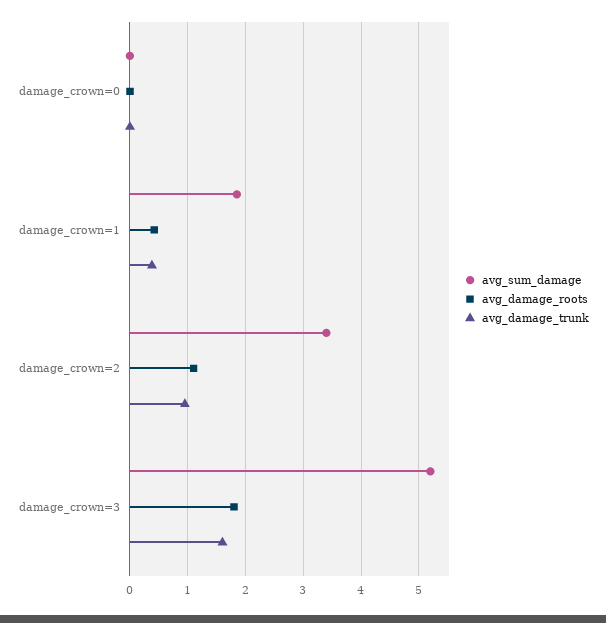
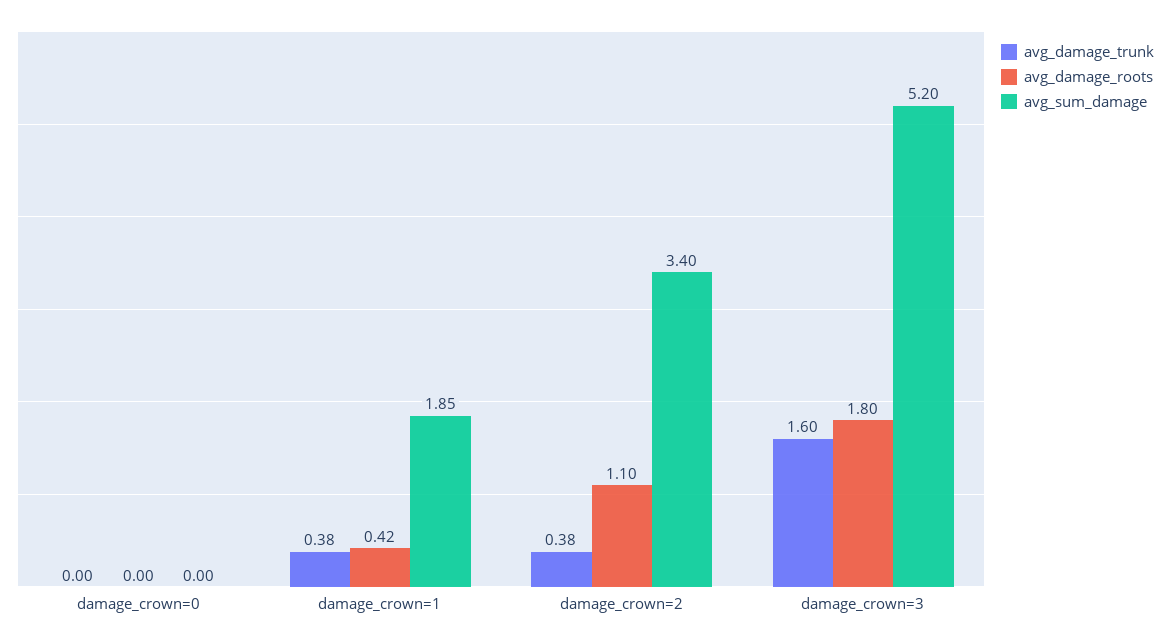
avg_damage_trunk, damage_crown=2: 1 -> 0.38

